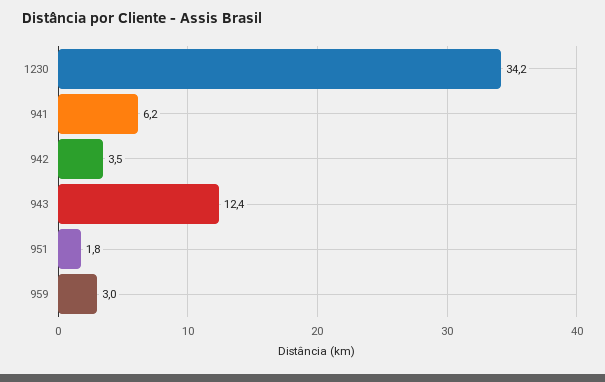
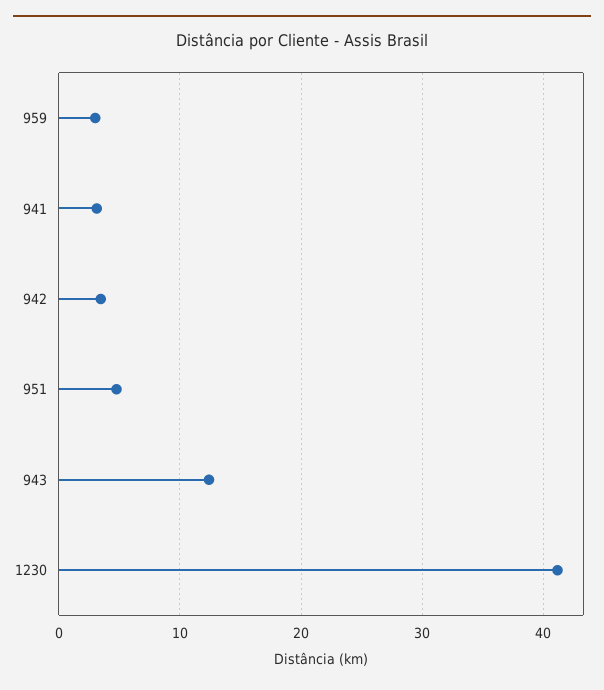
1230: 34.2 -> 41
941: 6.2 -> 3
951: 1.8 -> 5

